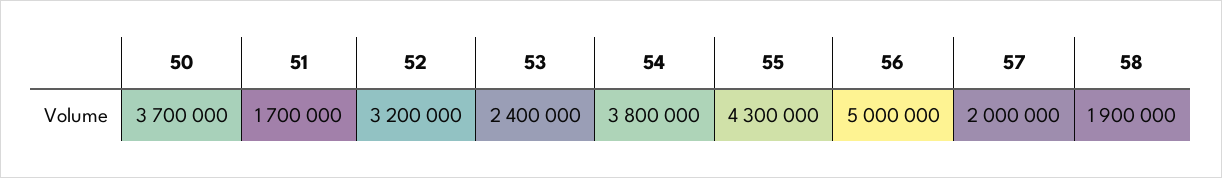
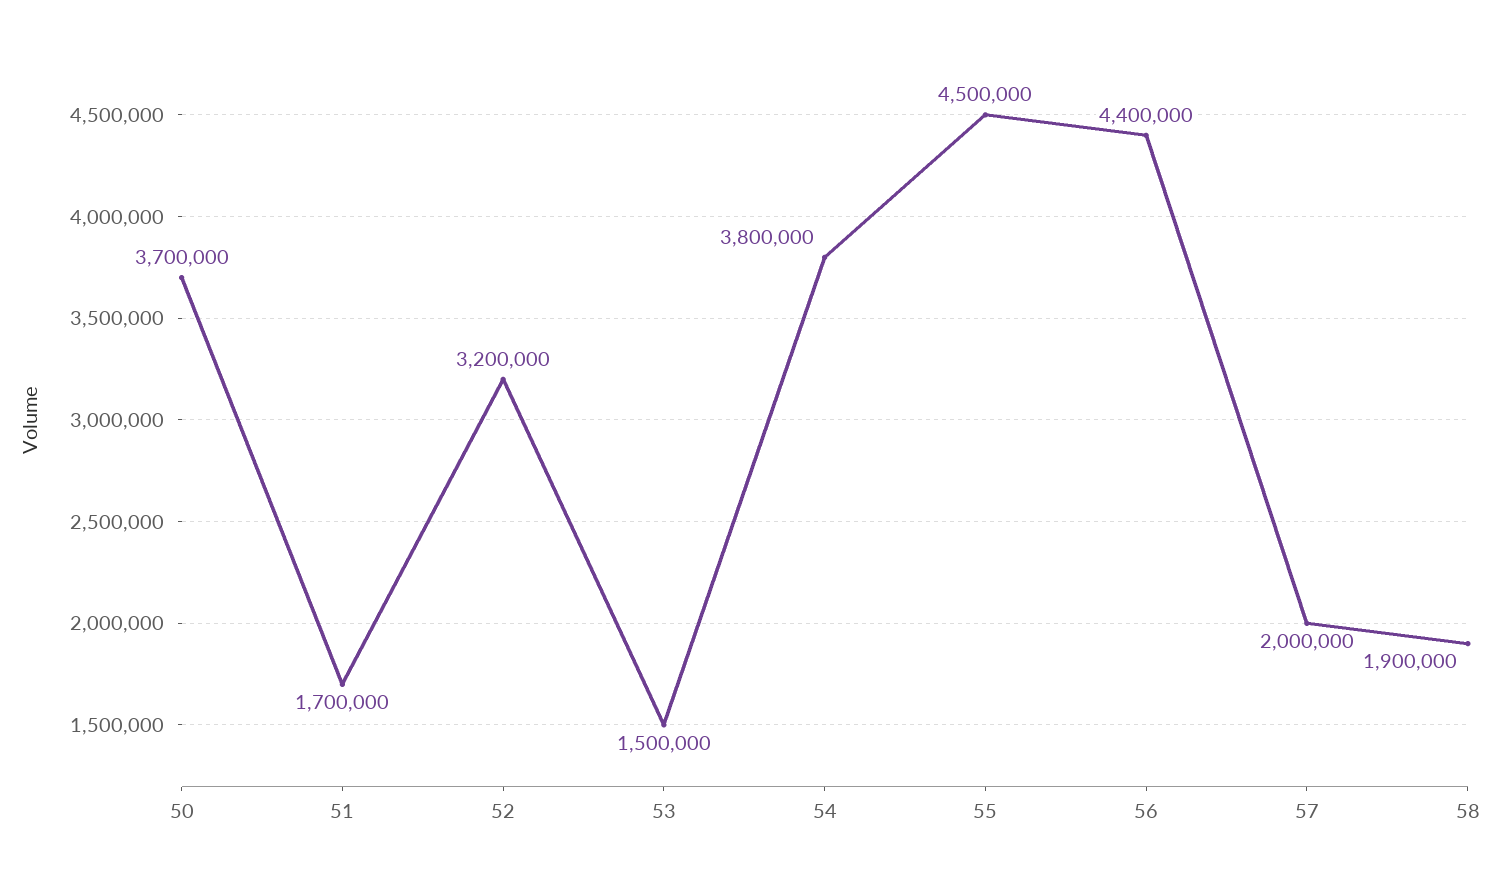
53: 2400000 -> 1500000
55: 4300000 -> 4500000
56: 5000000 -> 4400000

